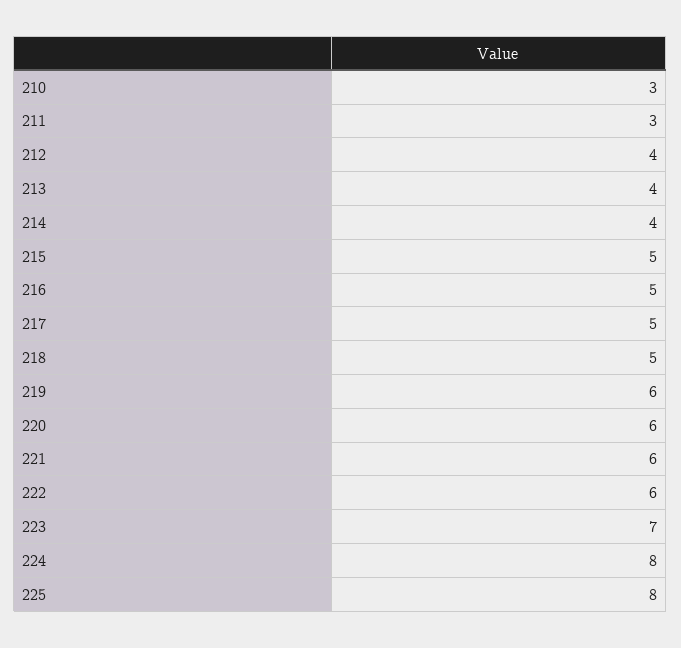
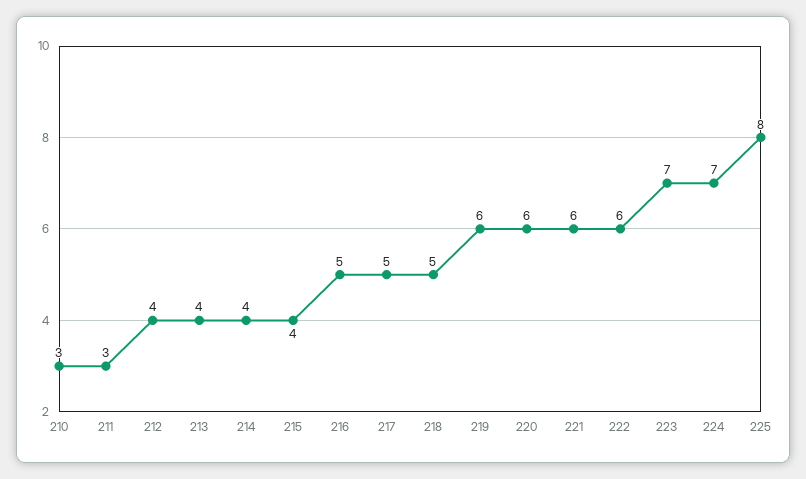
215: 5 -> 4
224: 8 -> 7

